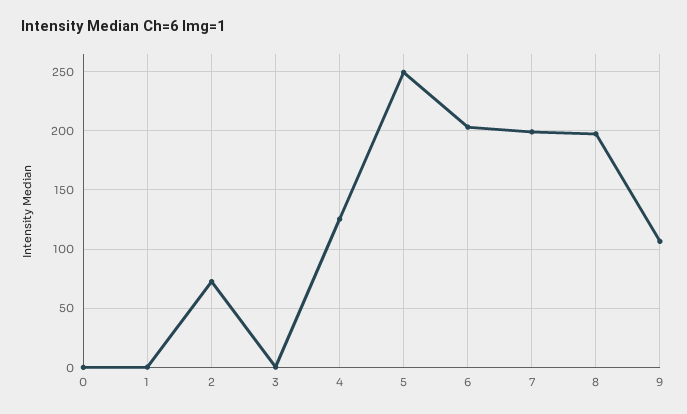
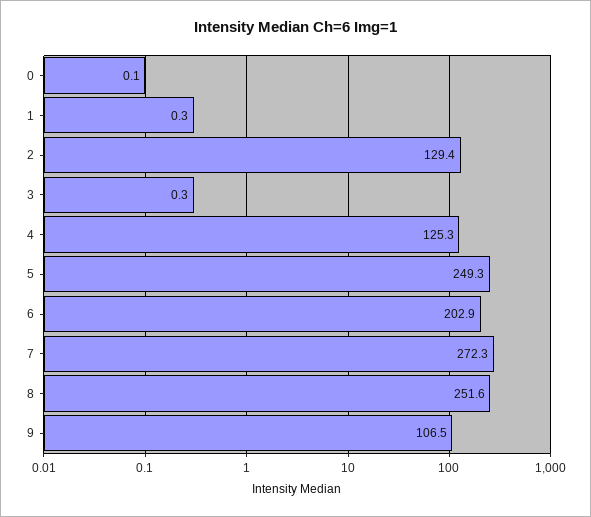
2: 70 -> 129.4
7: 200 -> 272.3
8: 200 -> 251.6

